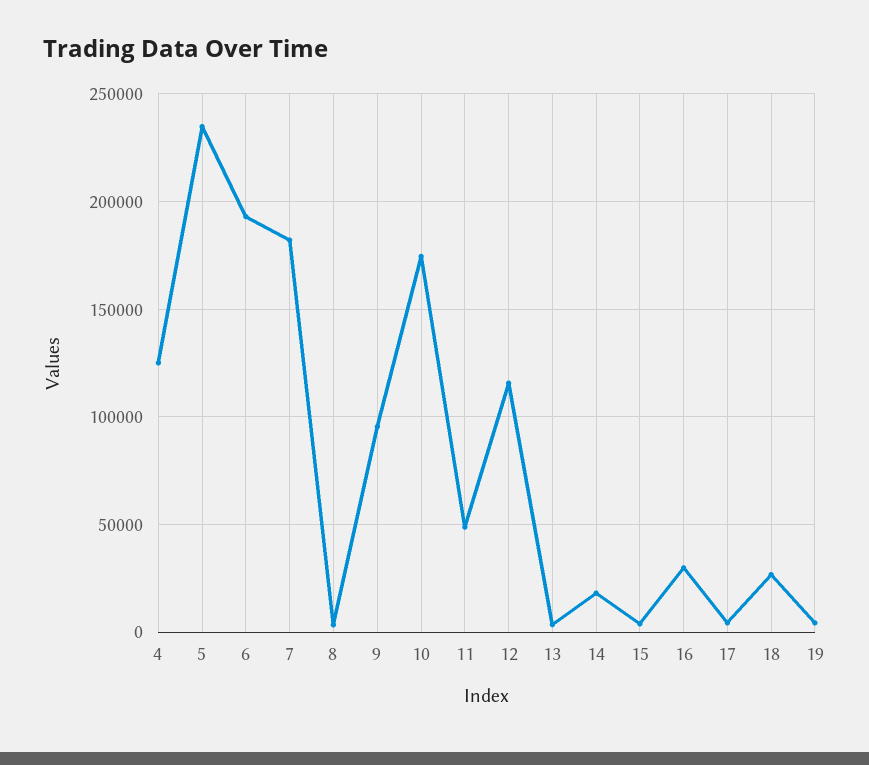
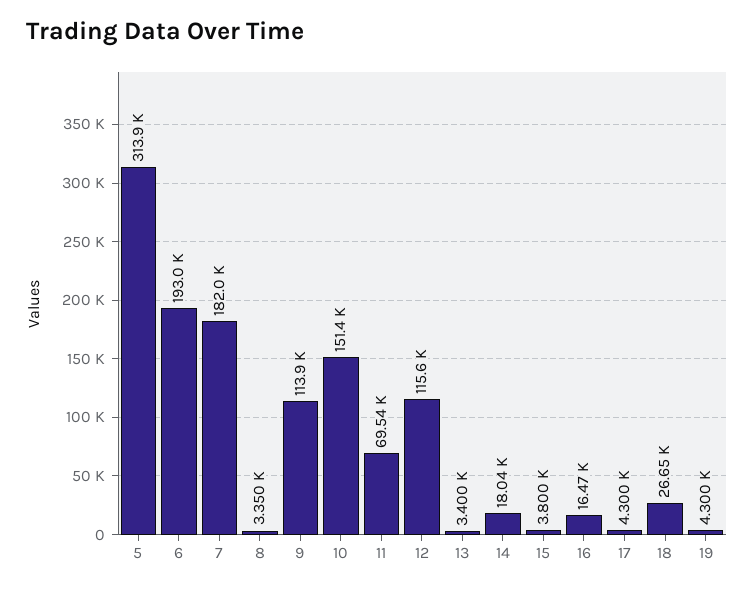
4: 125000 -> none
5: 235000 -> 313900
9: 95000 -> 113900
10: 175000 -> 151400
11: 50000 -> 69540
16: 30000 -> 16470

